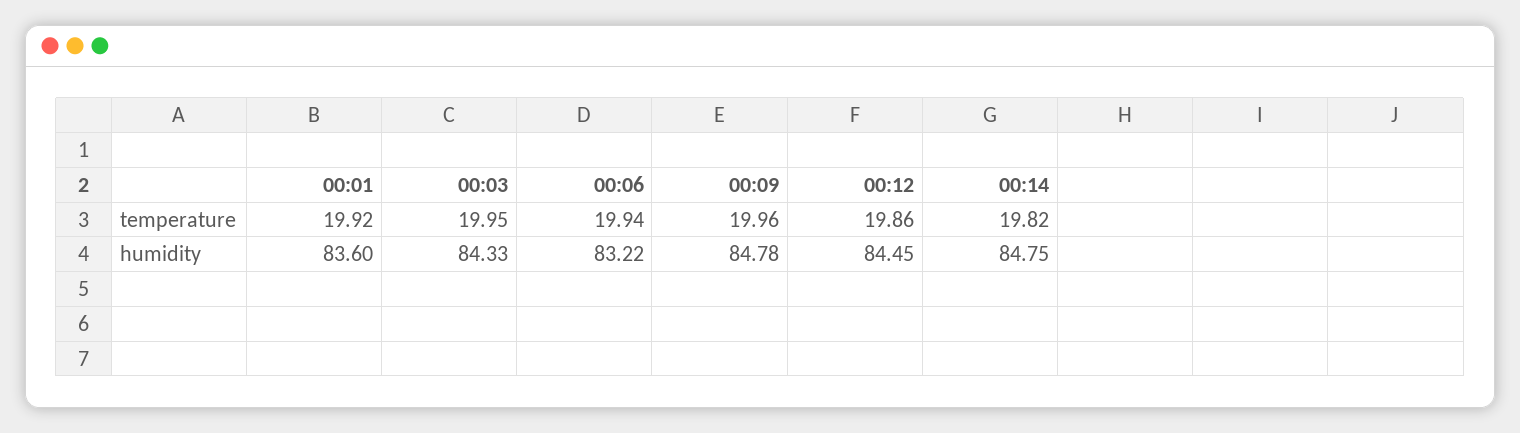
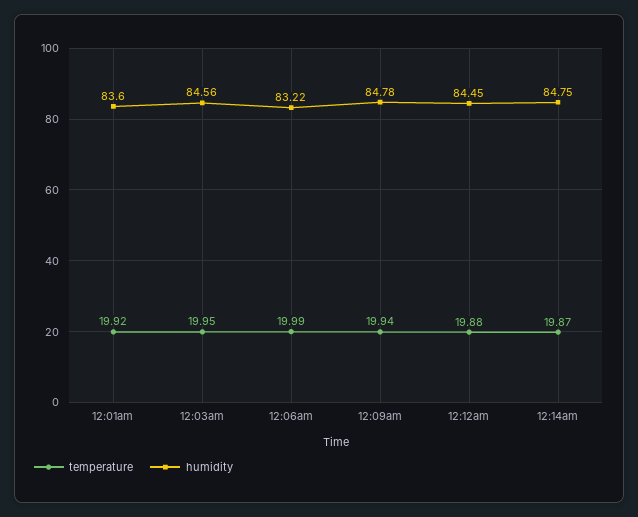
temperature, 00:06: 19.94 -> 19.99
temperature, 00:09: 19.96 -> 19.94
temperature, 00:12: 19.86 -> 19.88
temperature, 00:14: 19.82 -> 19.87
humidity, 00:03: 84.33 -> 84.56

